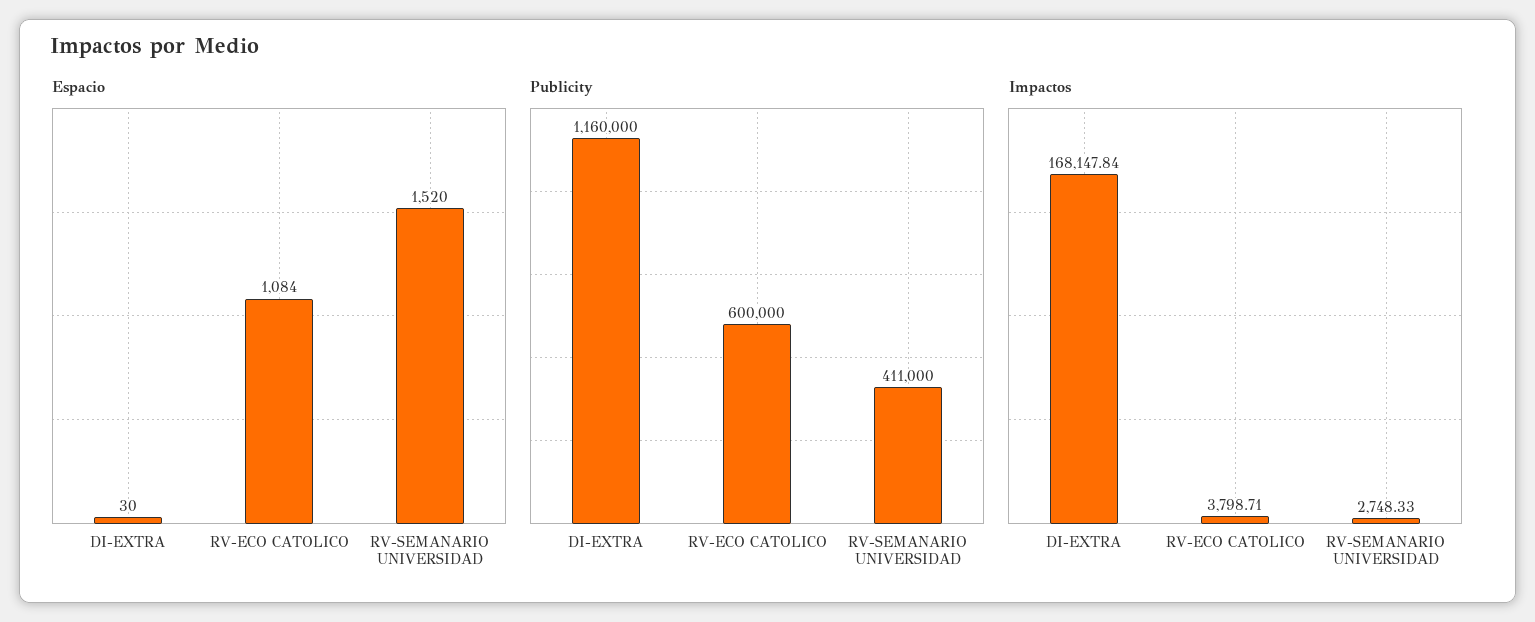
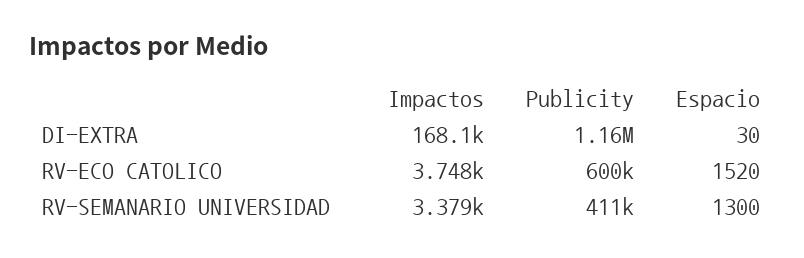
Espacio, RV-ECO CATOLICO: 1084 -> 1520
Espacio, RV-SEMANARIO UNIVERSIDAD: 1520 -> 1300
Impactos, RV-ECO CATOLICO: 3798.71 -> 3748
Impactos, RV-SEMANARIO UNIVERSIDAD: 2748.33 -> 3379

